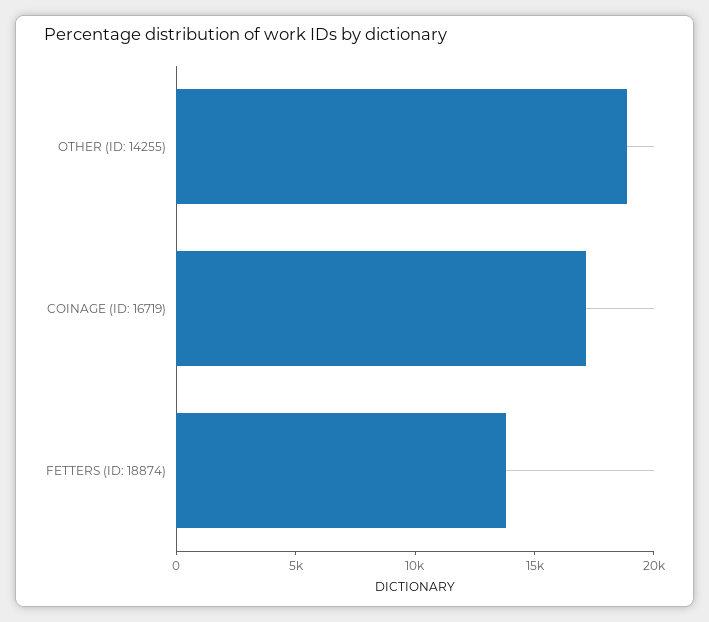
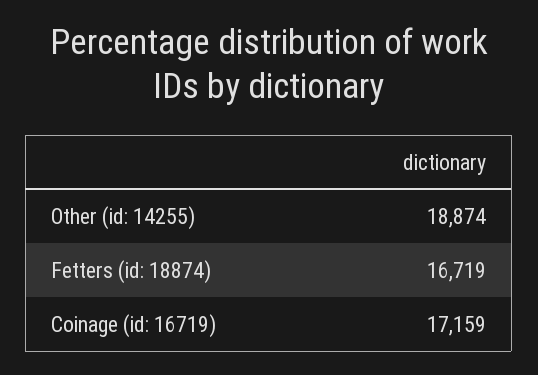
FETTERS (ID: 18874): 14000 -> 16719

